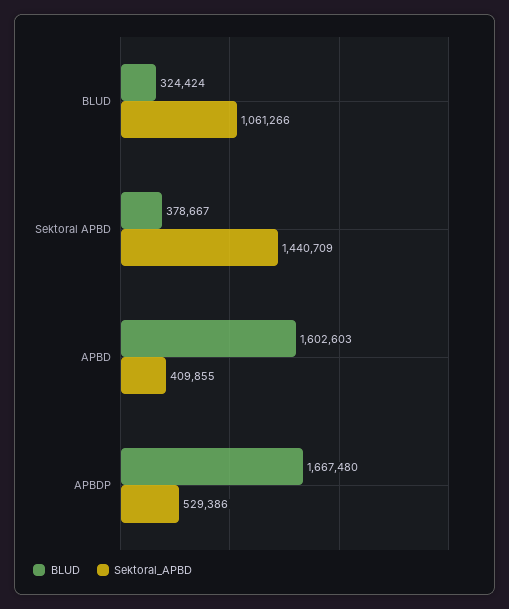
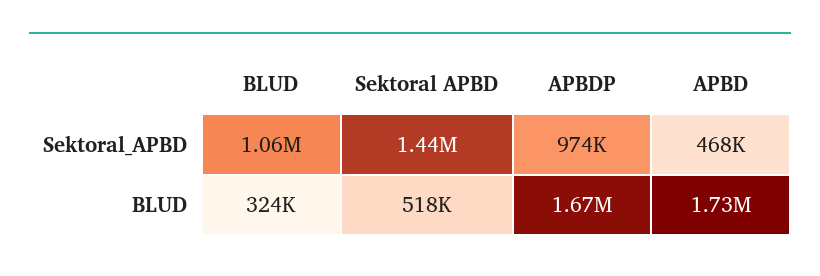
BLUD, Sektoral APBD: 378667 -> 518000
BLUD, APBD: 1602603 -> 1730000
Sektoral_APBD, APBD: 409855 -> 468000
Sektoral_APBD, APBDP: 529386 -> 974000

